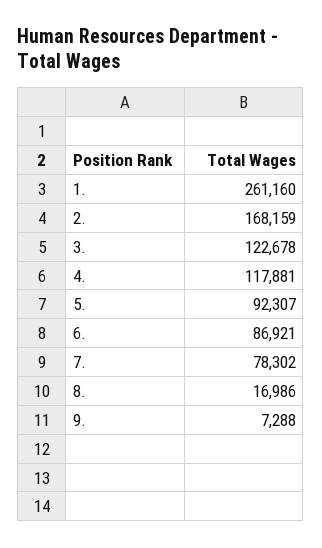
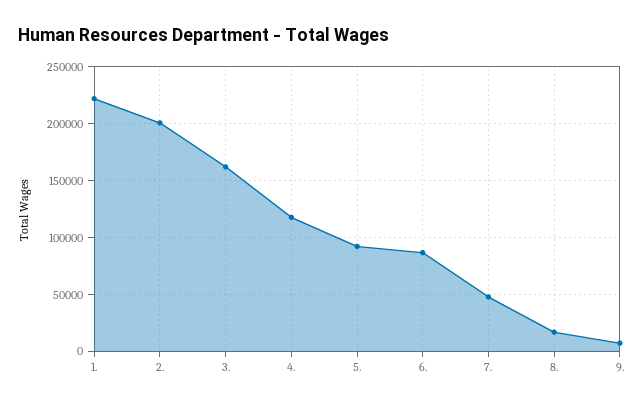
1.: 261160 -> 220000
2.: 168159 -> 200000
3.: 122678 -> 160000
7.: 78302 -> 50000

